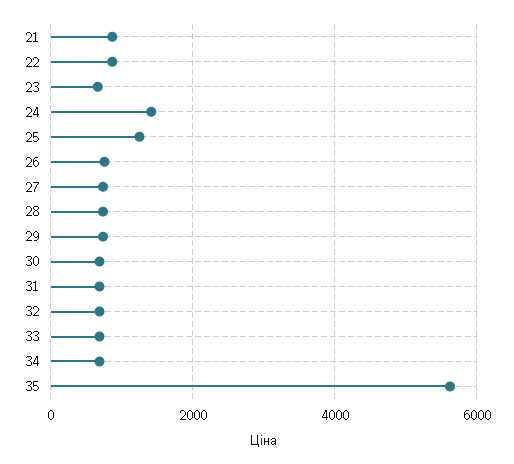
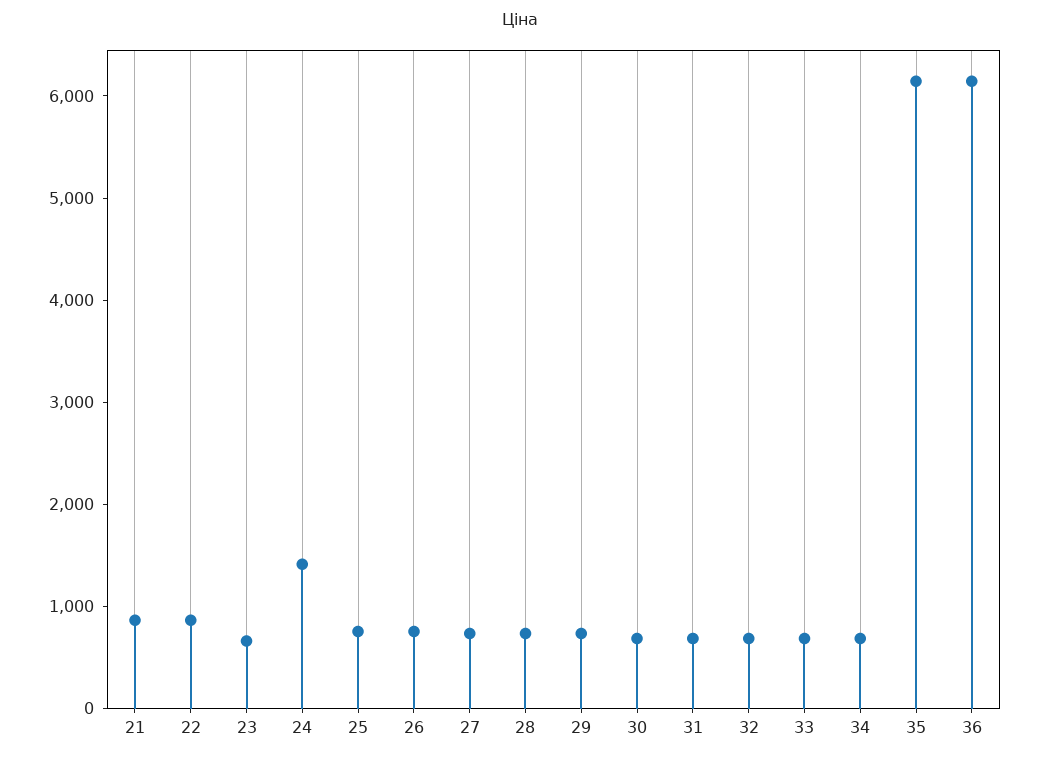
25: 1200 -> 800
35: 5600 -> 6200
36: none -> 6200

